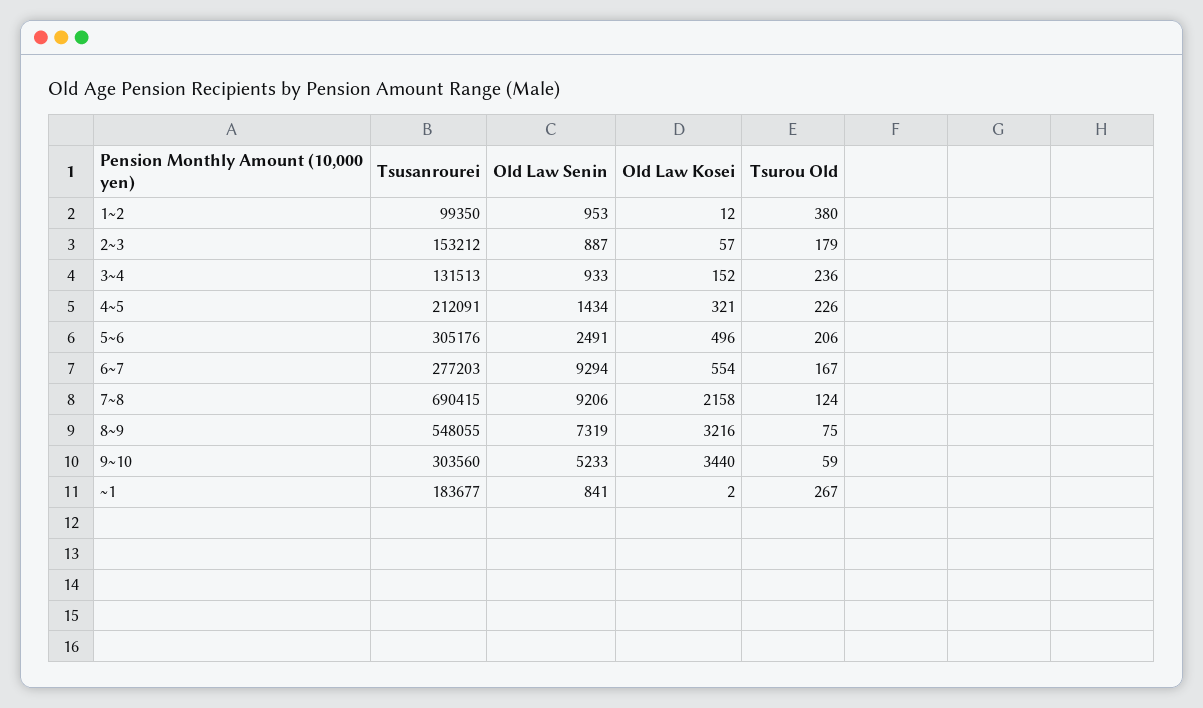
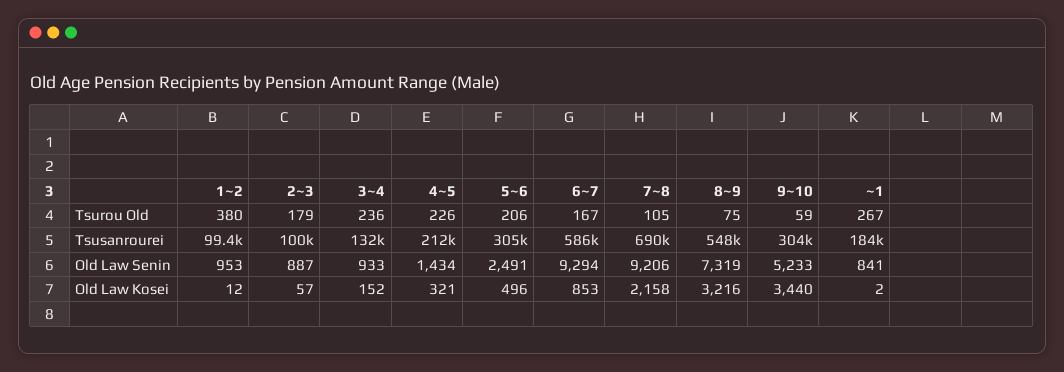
Tsusanrourei, 2~3: 153212 -> 100000
Tsusanrourei, 6~7: 277203 -> 586000
Old Law Kosei, 6~7: 554 -> 853
Tsurou Old, 7~8: 124 -> 105

